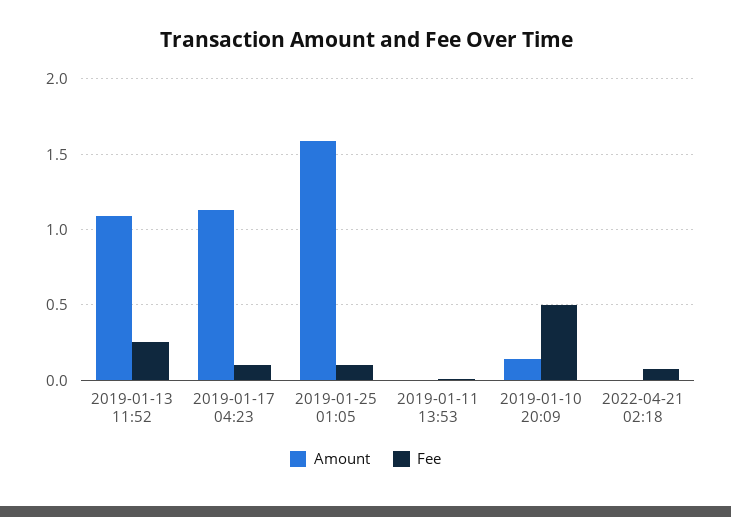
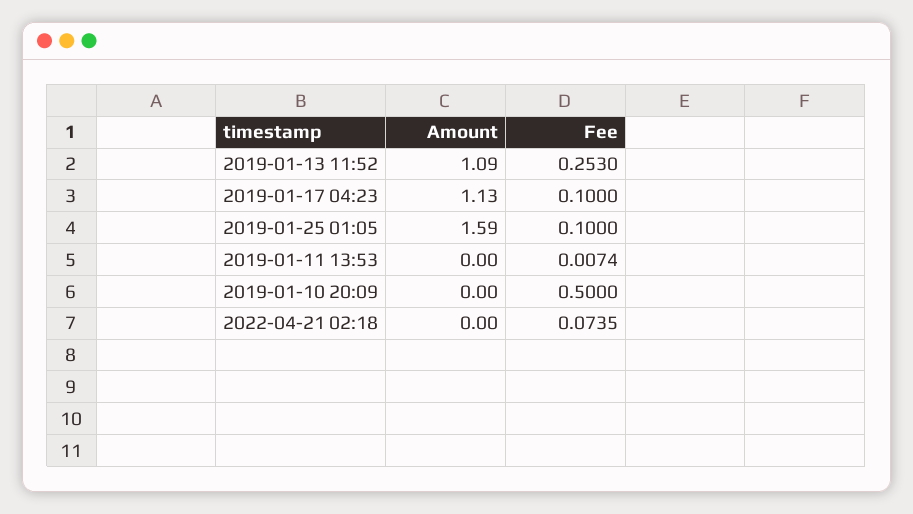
Amount, 2019-01-10 20:09: 0.15 -> 0

